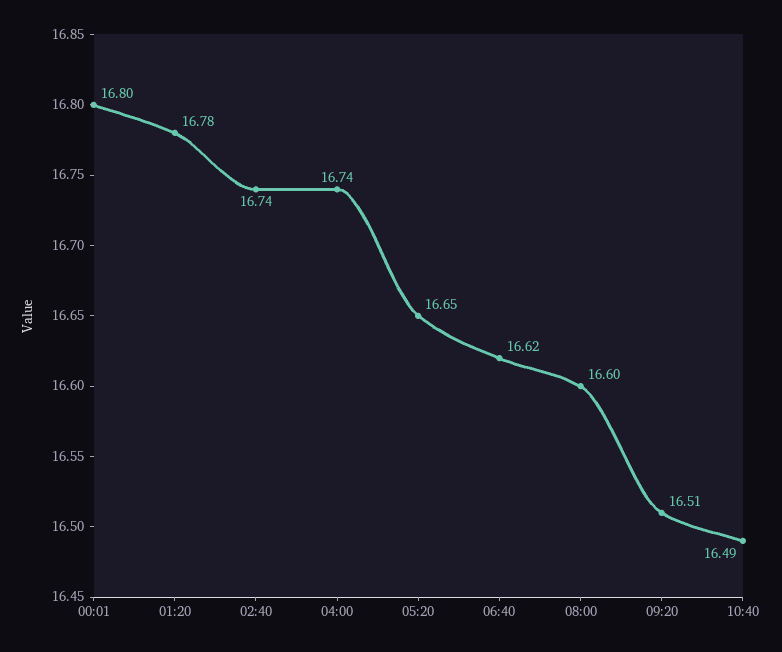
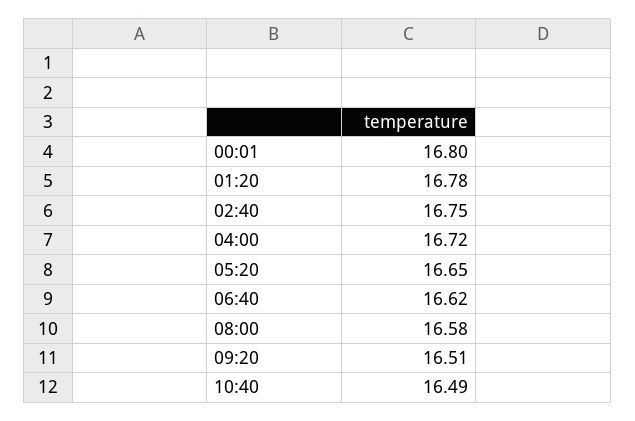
02:40: 16.74 -> 16.75
04:00: 16.74 -> 16.72
08:00: 16.6 -> 16.58

